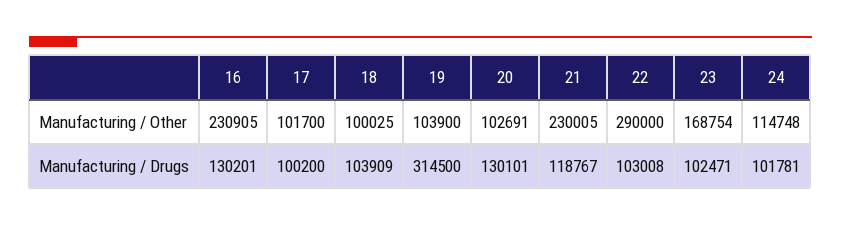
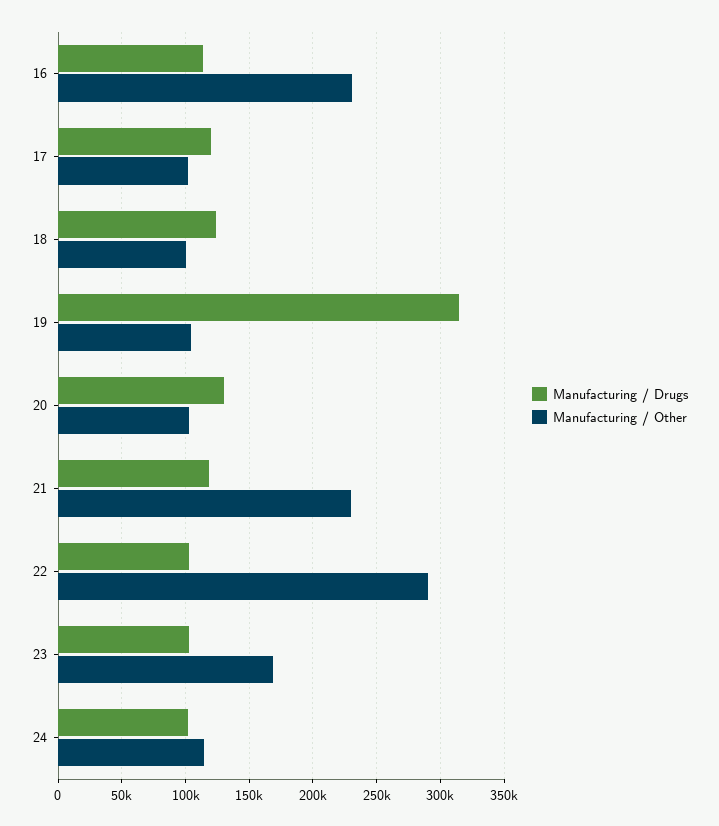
Manufacturing / Drugs, 16: 130201 -> 115000
Manufacturing / Drugs, 17: 100200 -> 120000
Manufacturing / Drugs, 18: 103909 -> 125000

